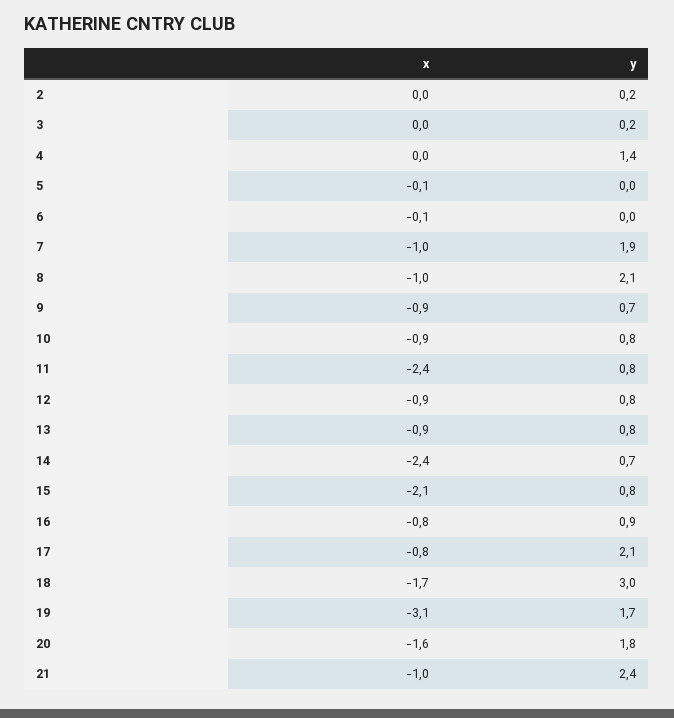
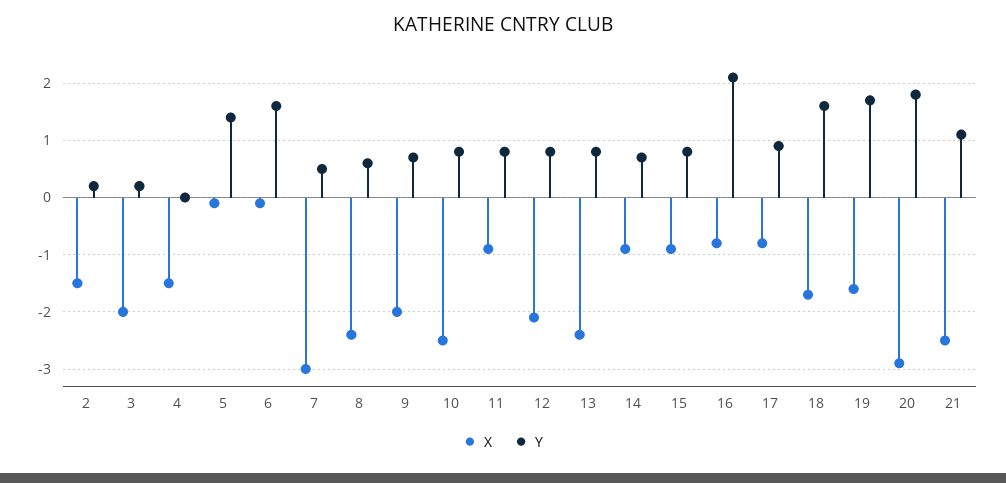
x, 2: 0 -> -1.5
x, 3: 0 -> -2
x, 4: 0 -> -1.5
y, 4: 1.4 -> 0
y, 5: 0 -> 1.5
y, 6: 0 -> 1.5
x, 7: -1 -> -3
y, 7: 1.9 -> 0.5
x, 8: -1 -> -2.5
y, 8: 2.1 -> 0.5
x, 9: -0.9 -> -2
x, 10: -0.9 -> -2.5
x, 11: -2.4 -> -1
x, 12: -0.9 -> -2
x, 13: -0.9 -> -2.5
x, 14: -2.4 -> -1
x, 15: -2.1 -> -1
y, 16: 0.9 -> 2
y, 17: 2.1 -> 1
y, 18: 3 -> 1.5
x, 19: -3.1 -> -1.5
x, 20: -1.6 -> -3
x, 21: -1 -> -2.5
y, 21: 2.4 -> 1

